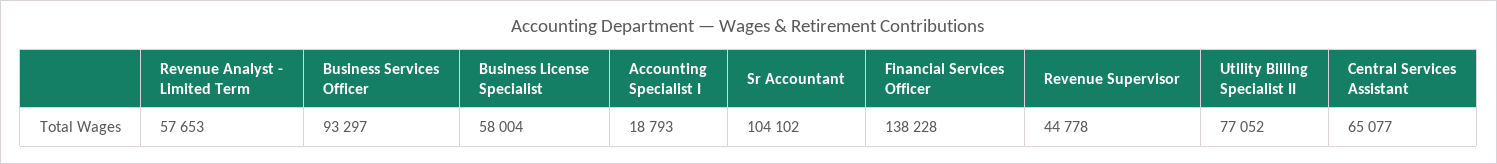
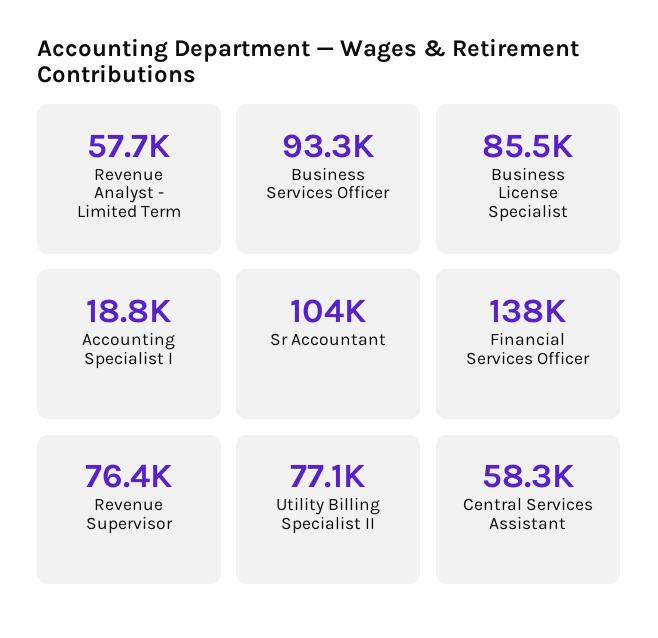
Business License Specialist: 58004 -> 85500
Revenue Supervisor: 44778 -> 76400
Central Services Assistant: 65077 -> 58300

